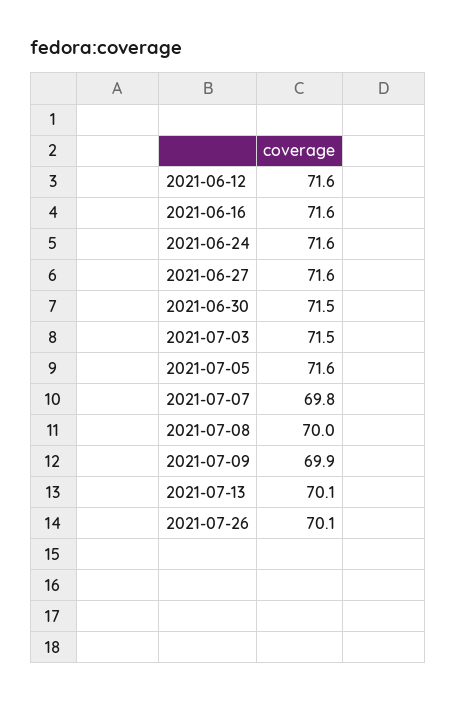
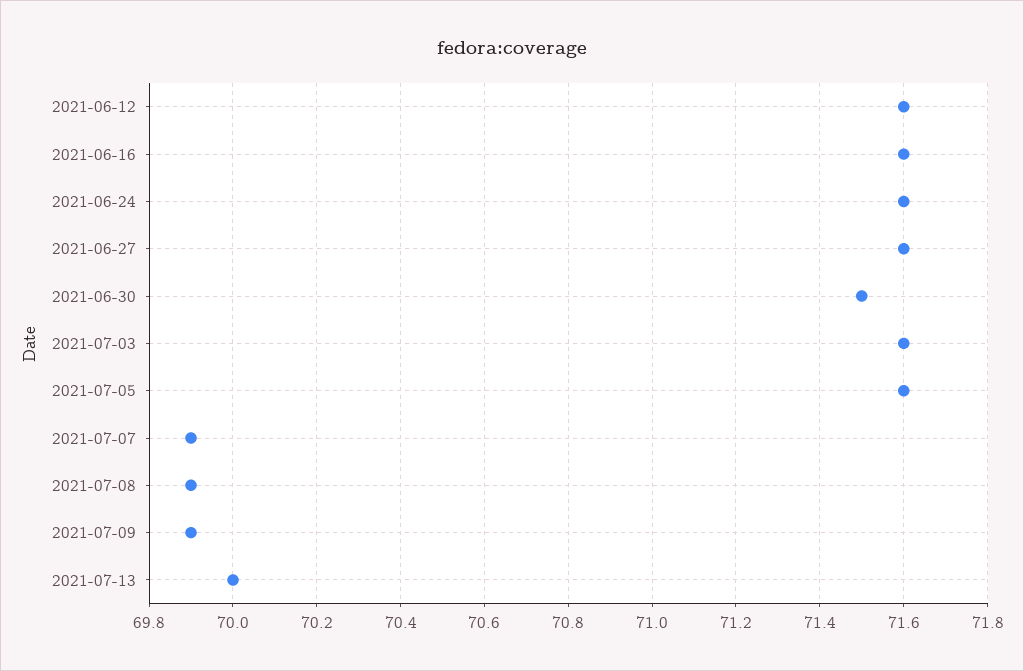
2021-07-03: 71.5 -> 71.6
2021-07-07: 69.8 -> 69.9
2021-07-08: 70 -> 69.9
2021-07-13: 70.1 -> 70
2021-07-26: 70.1 -> none

